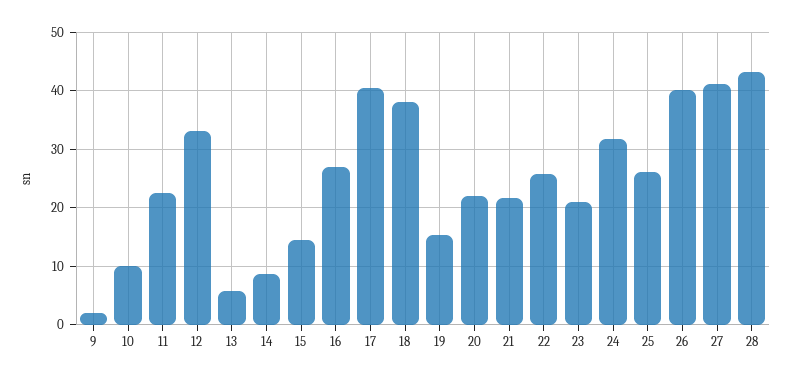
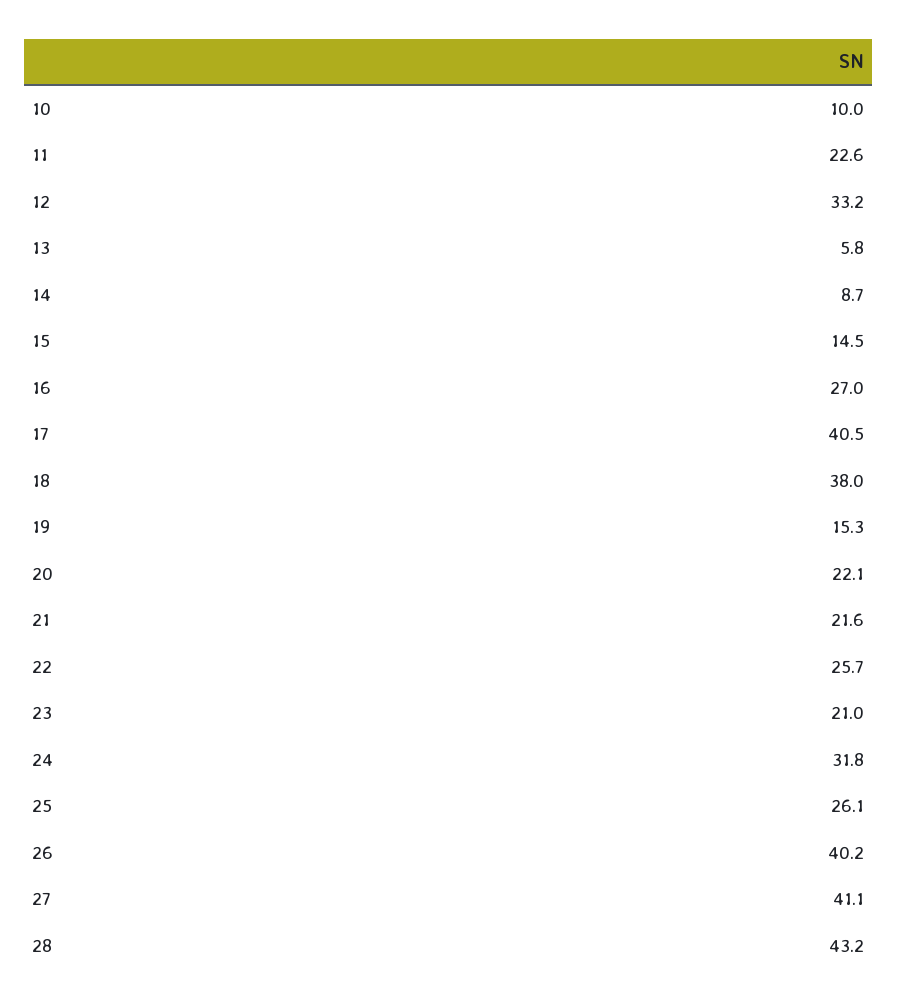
9: 2 -> none

